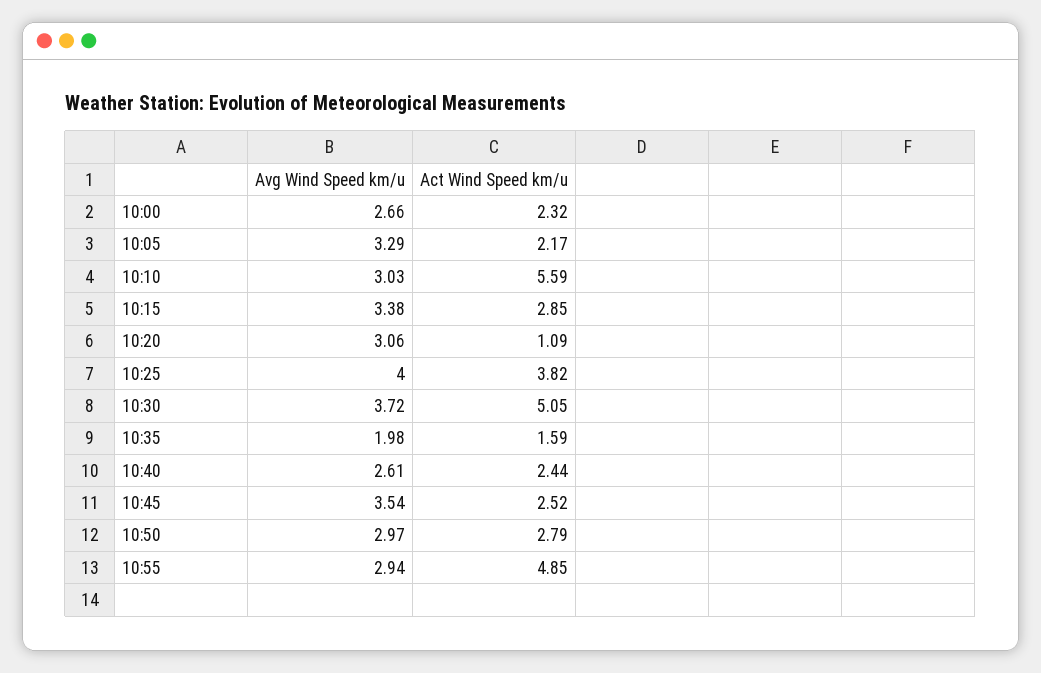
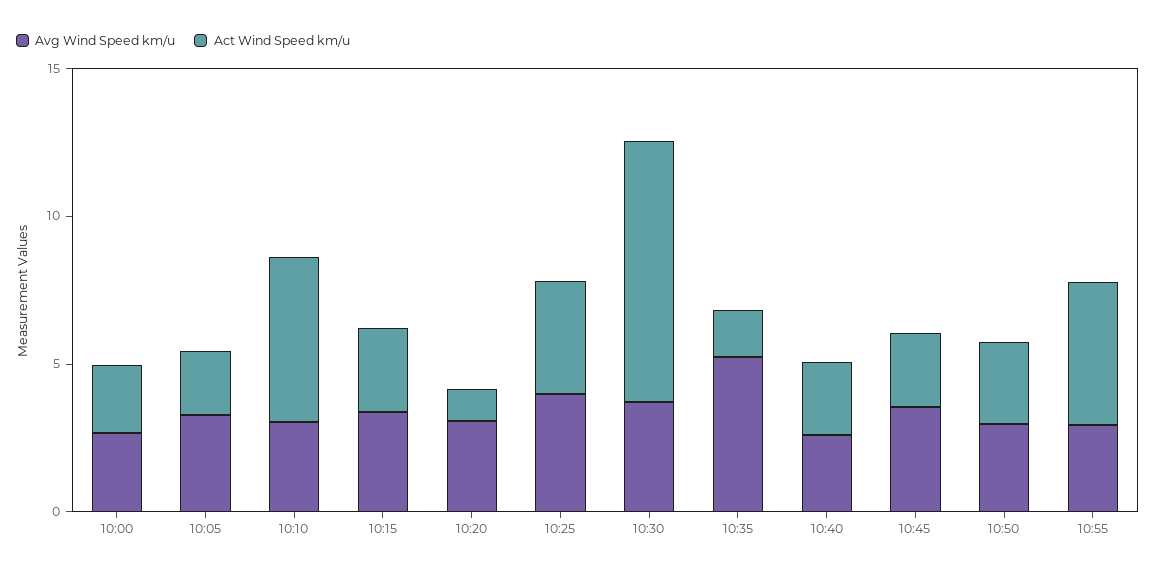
Act Wind Speed km/u, 10:30: 5.05 -> 9
Avg Wind Speed km/u, 10:35: 1.98 -> 5

